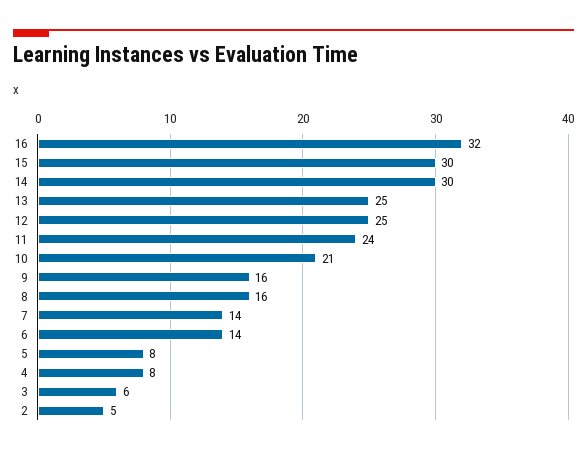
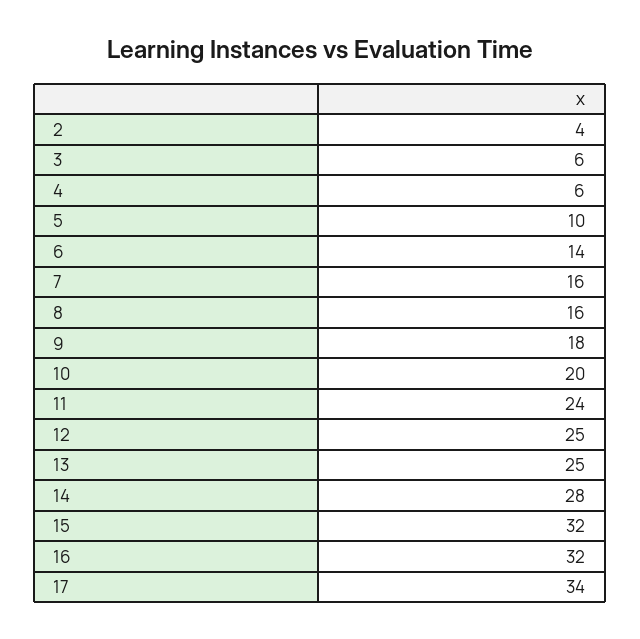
15: 30 -> 32
14: 30 -> 28
10: 21 -> 20
9: 16 -> 18
7: 14 -> 16
5: 8 -> 10
4: 8 -> 6
2: 5 -> 4
17: none -> 34

